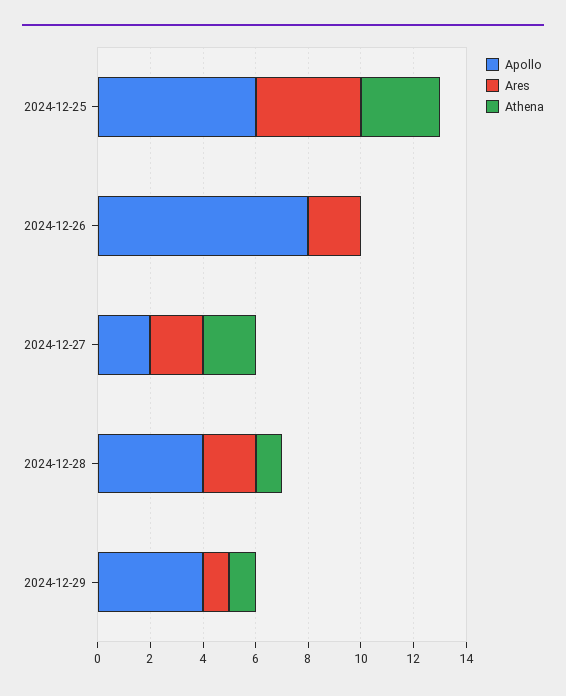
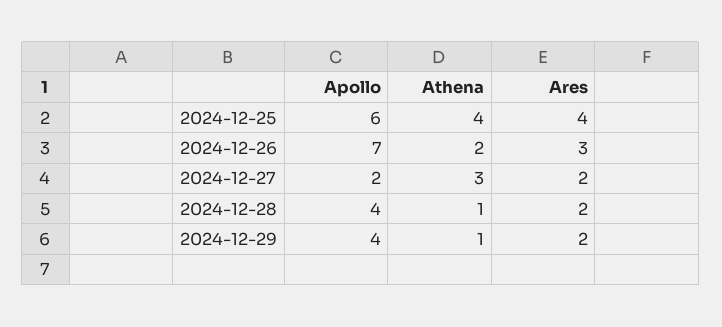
Athena, 2024-12-25: 3 -> 4
Apollo, 2024-12-26: 8 -> 7
Ares, 2024-12-26: 2 -> 3
Athena, 2024-12-26: 0 -> 2
Athena, 2024-12-27: 2 -> 3
Ares, 2024-12-29: 1 -> 2

